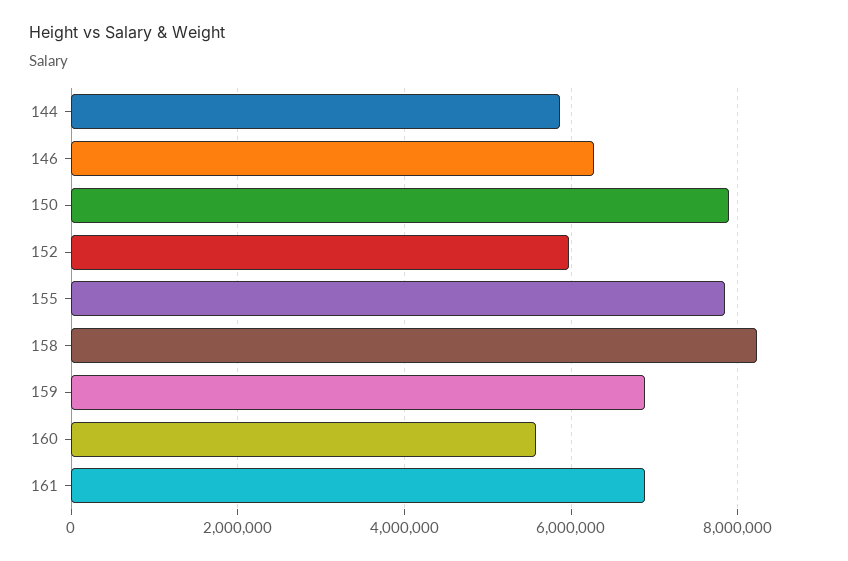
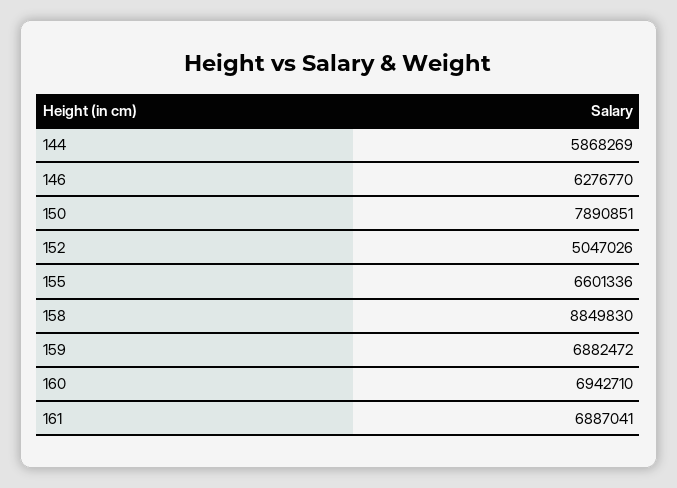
152: 6000000 -> 5047026
155: 7800000 -> 6601336
158: 8200000 -> 8849830
160: 5600000 -> 6942710

